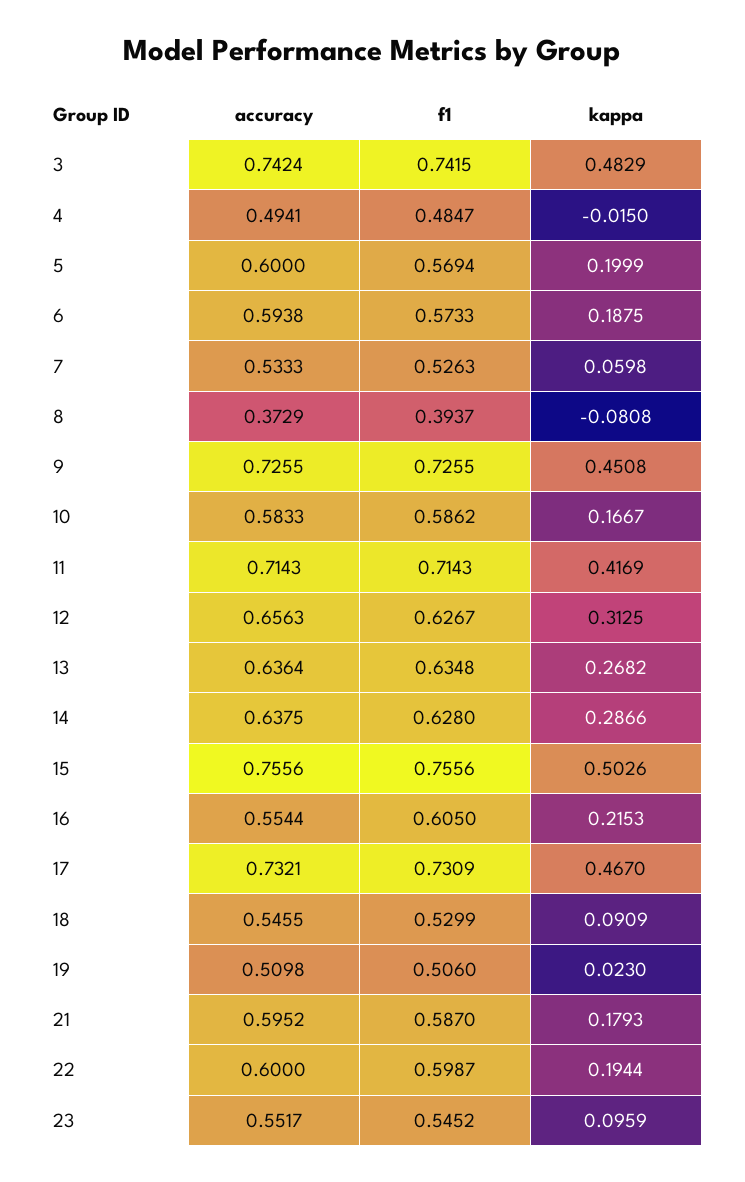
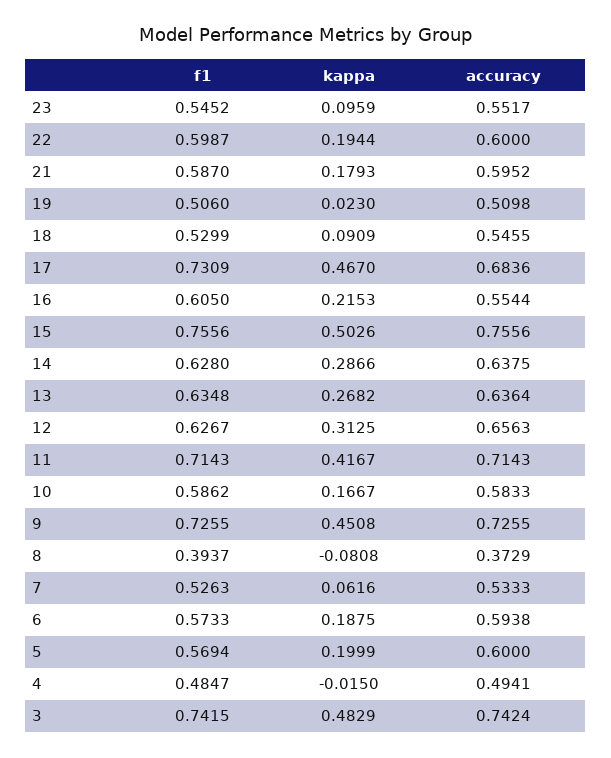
kappa, 7: 0.0598 -> 0.0616
kappa, 11: 0.4169 -> 0.4167
accuracy, 17: 0.7321 -> 0.6836

